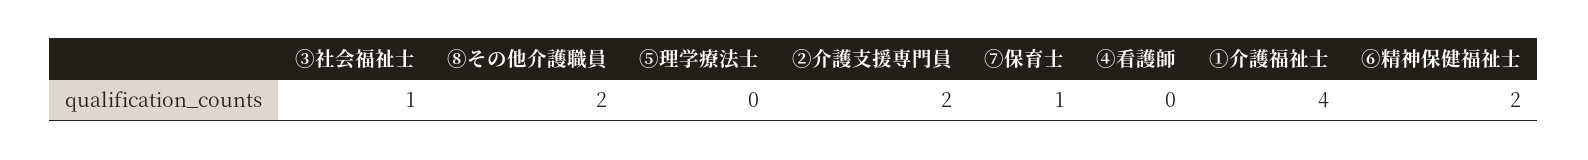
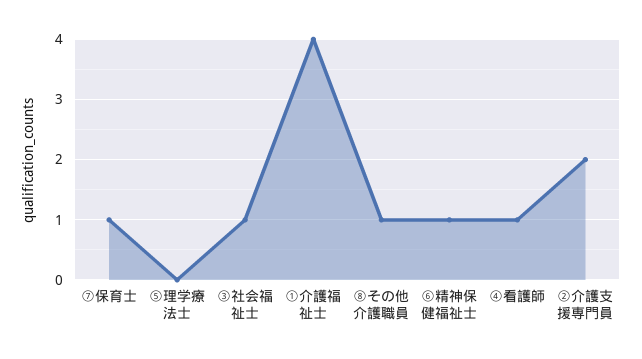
⑧その他介護職員: 2 -> 1
④看護師: 0 -> 1
⑥精神保健福祉士: 2 -> 1

